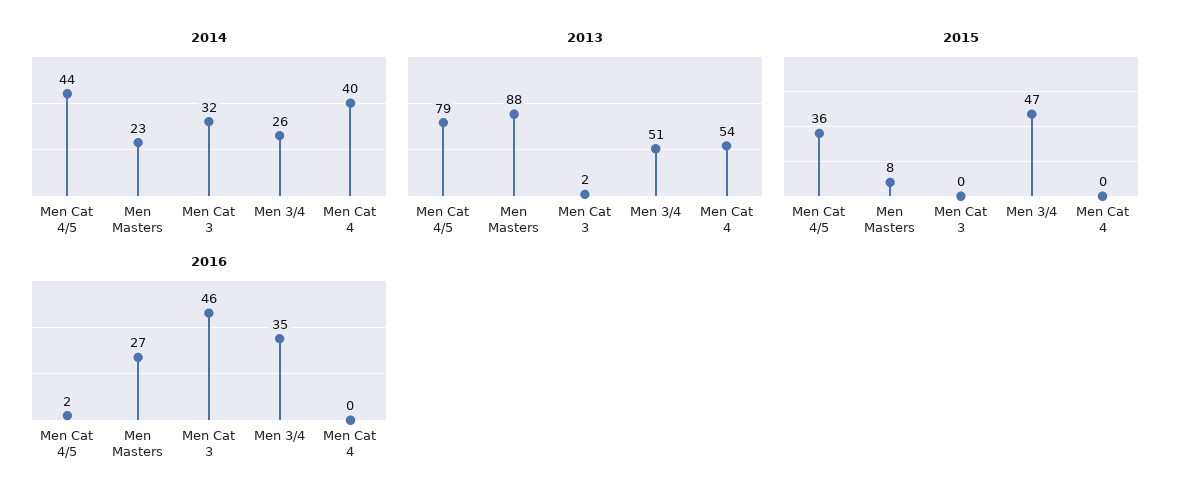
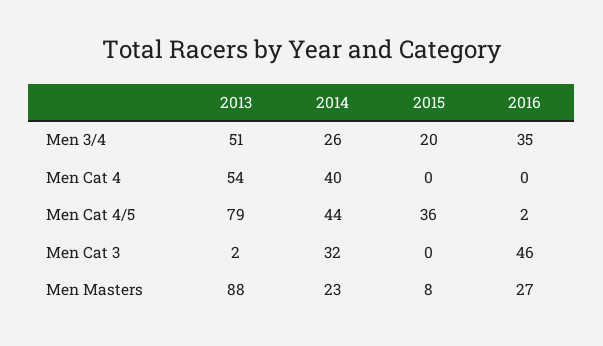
2015, Men 3/4: 47 -> 20

